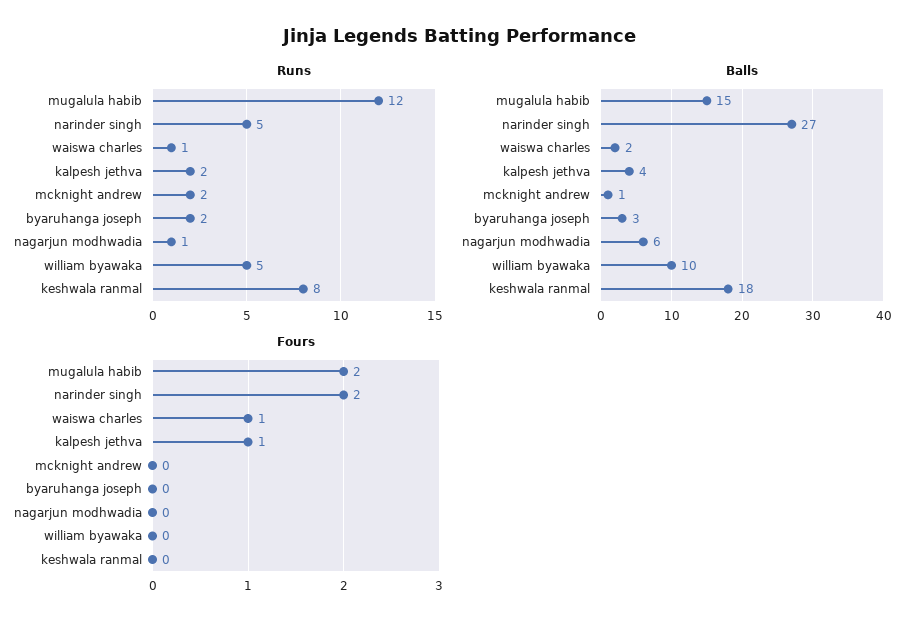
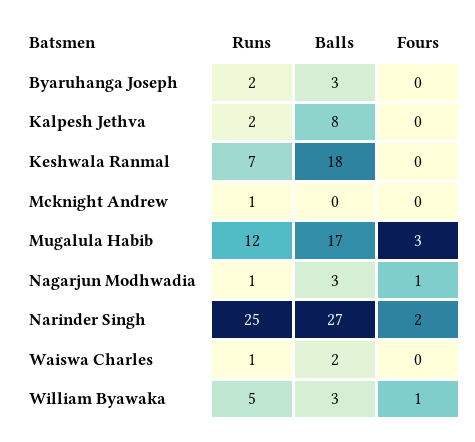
Runs, narinder singh: 5 -> 25
Runs, mcknight andrew: 2 -> 1
Runs, keshwala ranmal: 8 -> 7
Balls, mugalula habib: 15 -> 17
Balls, kalpesh jethva: 4 -> 8
Balls, mcknight andrew: 1 -> 0
Balls, nagarjun modhwadia: 6 -> 3
Balls, william byawaka: 10 -> 3
Fours, mugalula habib: 2 -> 3
Fours, waiswa charles: 1 -> 0
Fours, kalpesh jethva: 1 -> 0
Fours, nagarjun modhwadia: 0 -> 1
Fours, william byawaka: 0 -> 1

